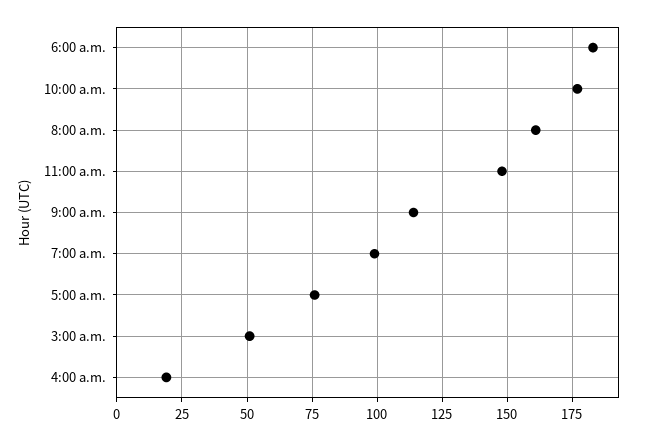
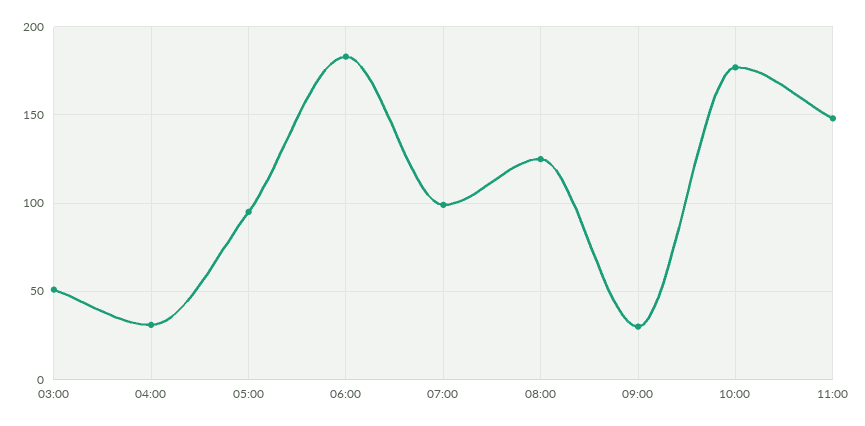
8:00 a.m.: 160 -> 125
9:00 a.m.: 115 -> 30
5:00 a.m.: 75 -> 95
4:00 a.m.: 20 -> 30

